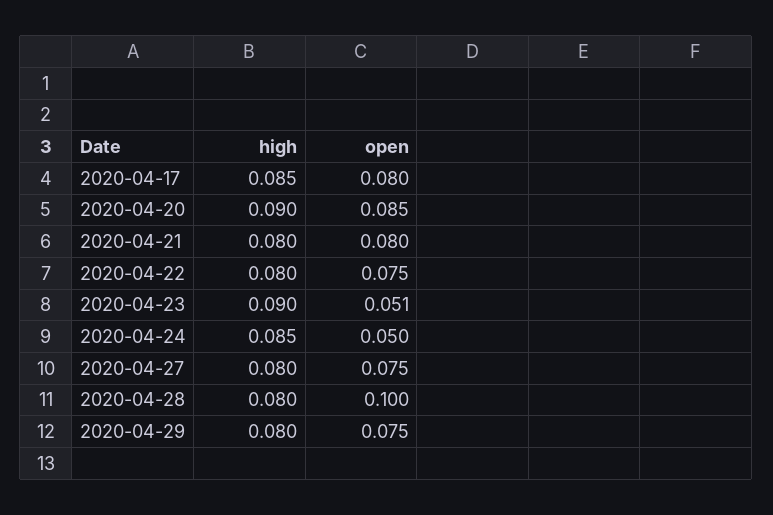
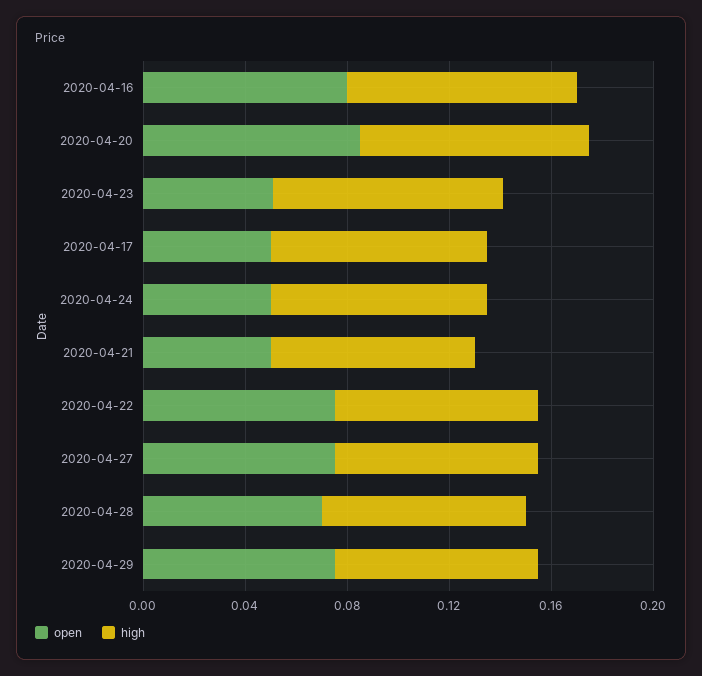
open, 2020-04-17: 0.08 -> 0.05
open, 2020-04-21: 0.08 -> 0.05
open, 2020-04-28: 0.1 -> 0.07
open, 2020-04-16: none -> 0.08
high, 2020-04-16: none -> 0.09

